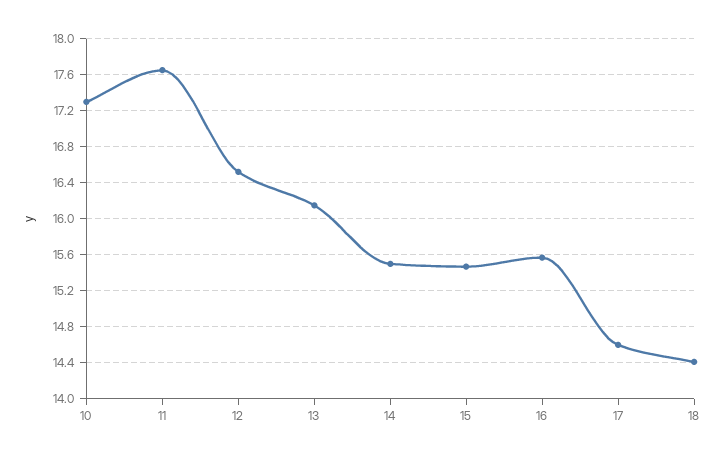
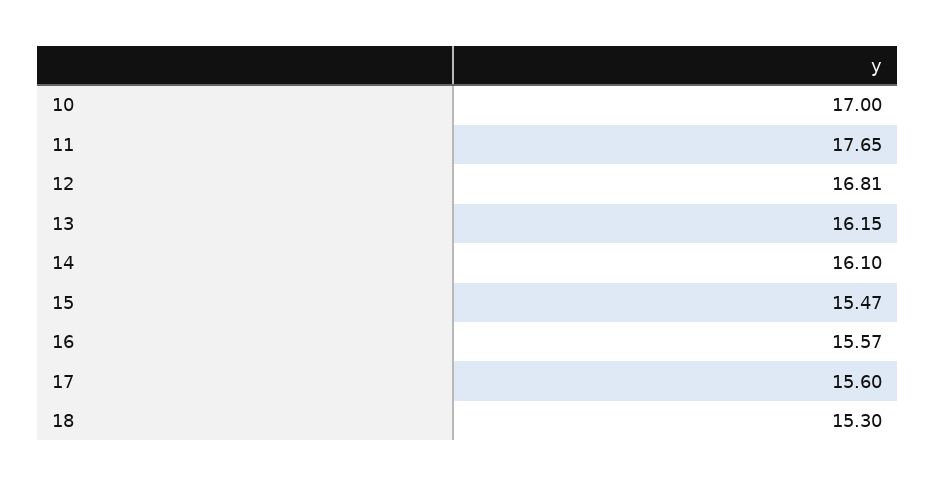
10: 17.3 -> 17
12: 16.5 -> 16.81
14: 15.5 -> 16.1
17: 14.6 -> 15.6
18: 14.4 -> 15.3

